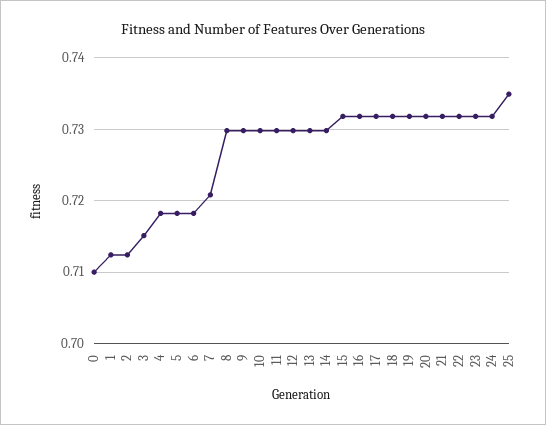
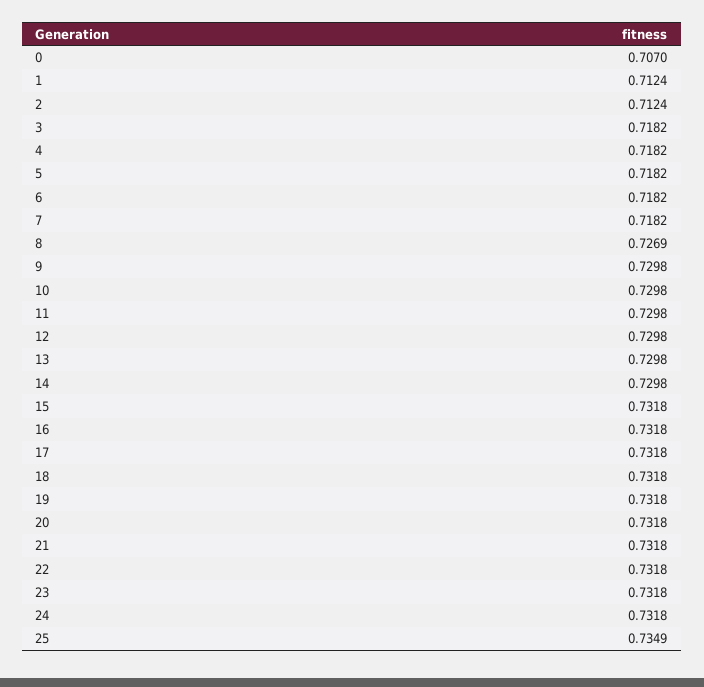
0: 0.71 -> 0.707
3: 0.715 -> 0.7182
7: 0.721 -> 0.7182
8: 0.73 -> 0.7269

